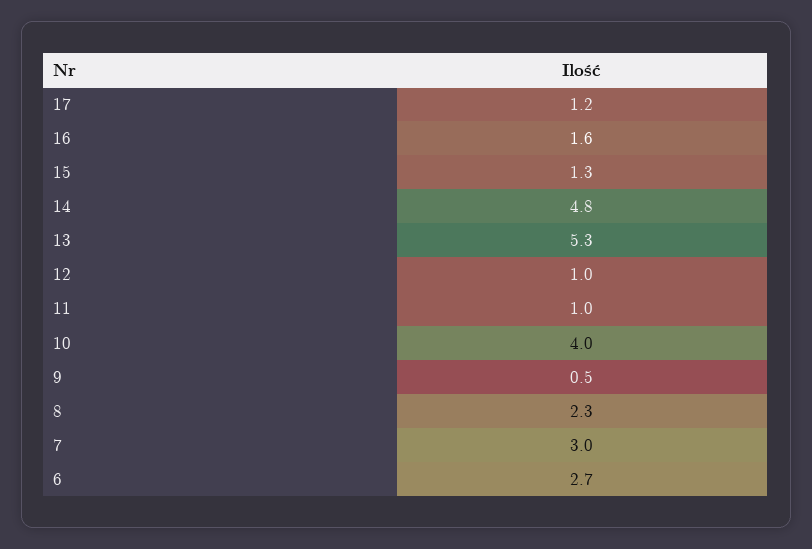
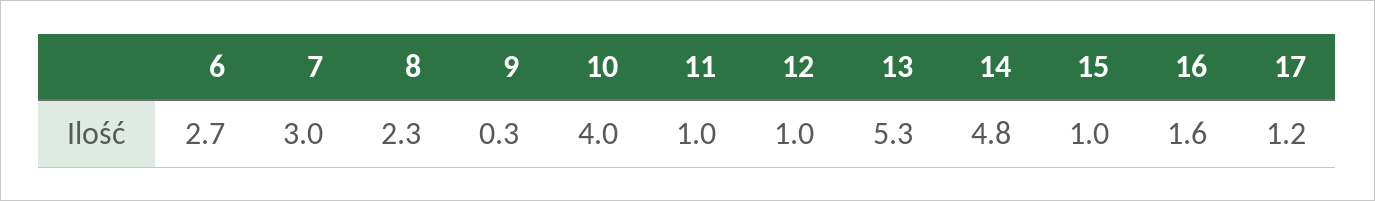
15: 1.3 -> 1
9: 0.5 -> 0.3

